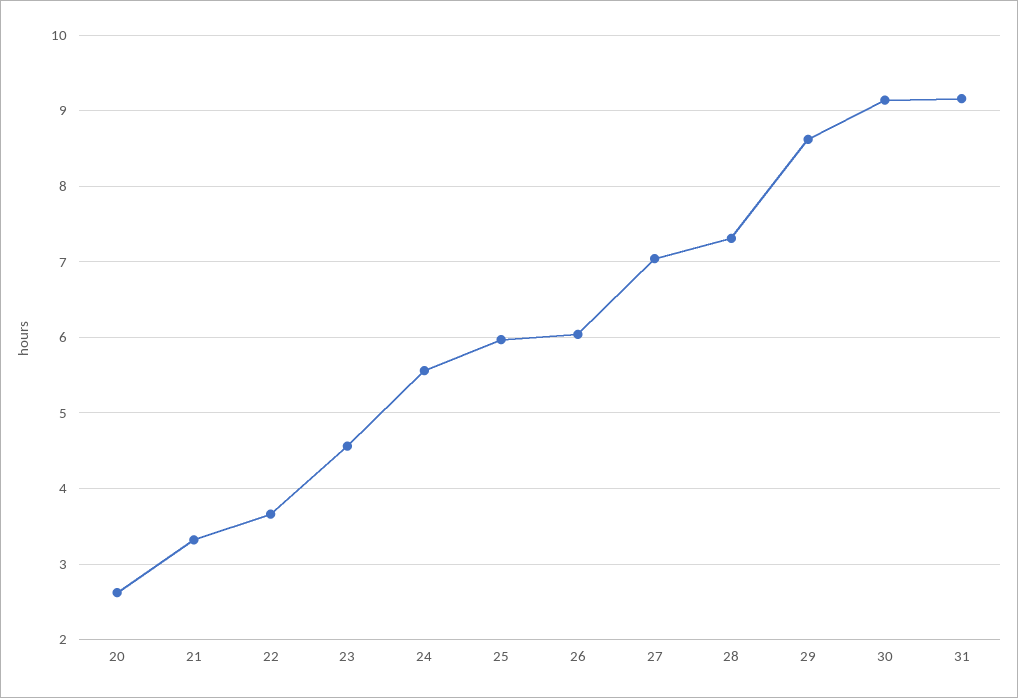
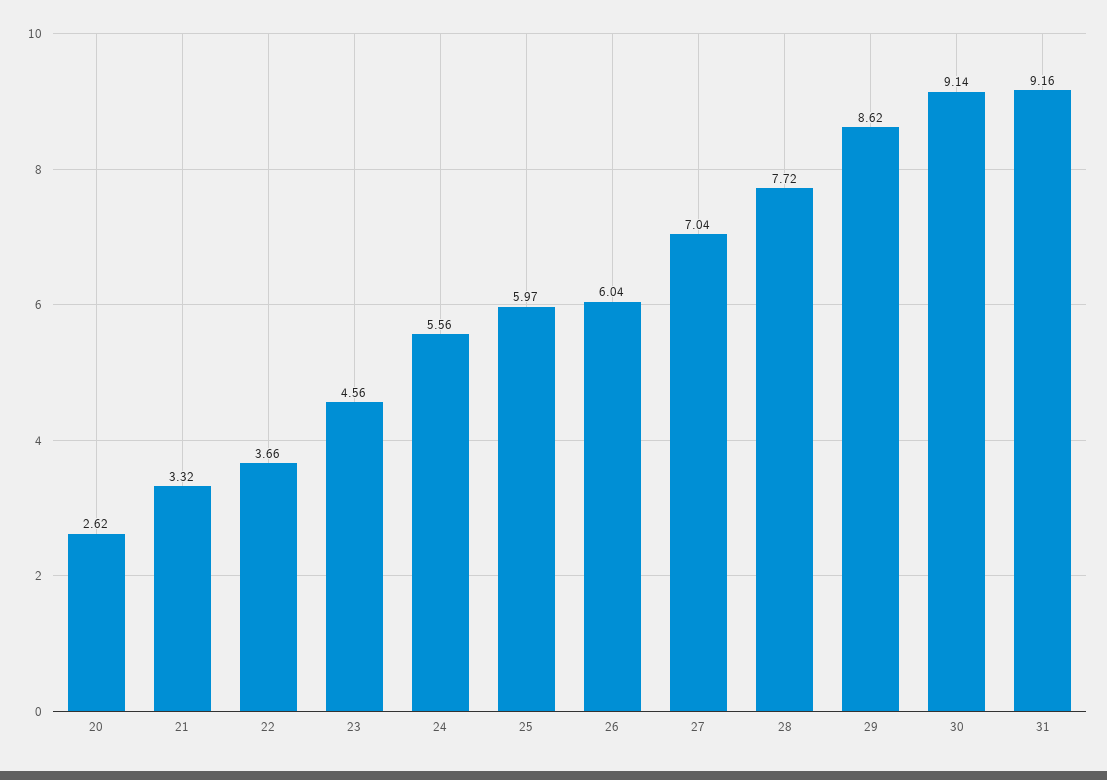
28: 7.3 -> 7.72

